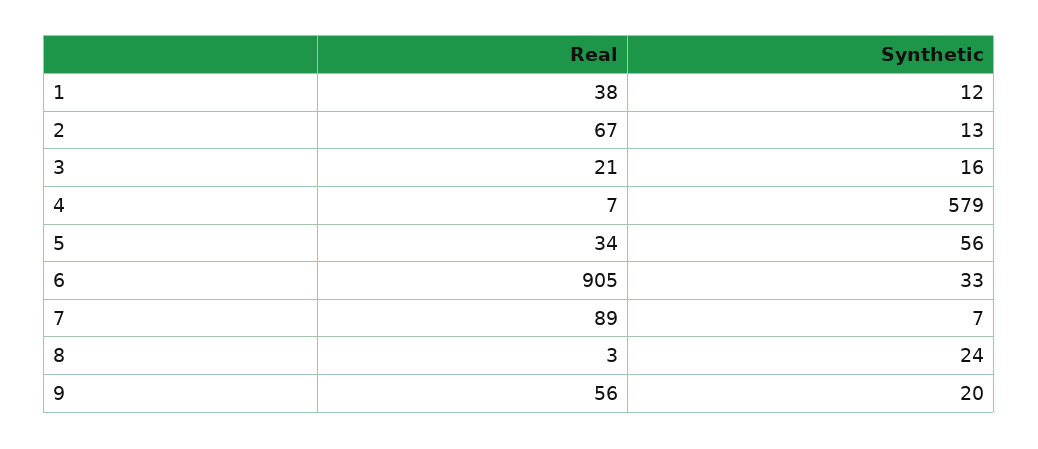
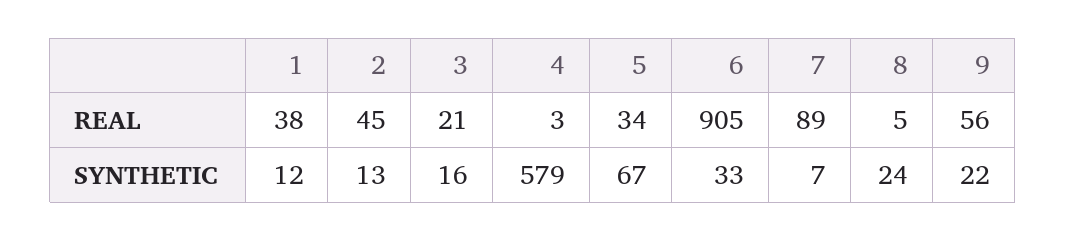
Real, 2: 67 -> 45
Real, 4: 7 -> 3
Synthetic, 5: 56 -> 67
Real, 8: 3 -> 5
Synthetic, 9: 20 -> 22

